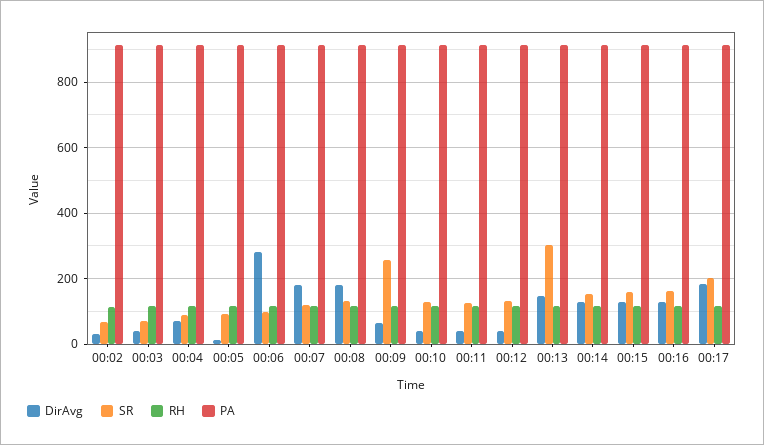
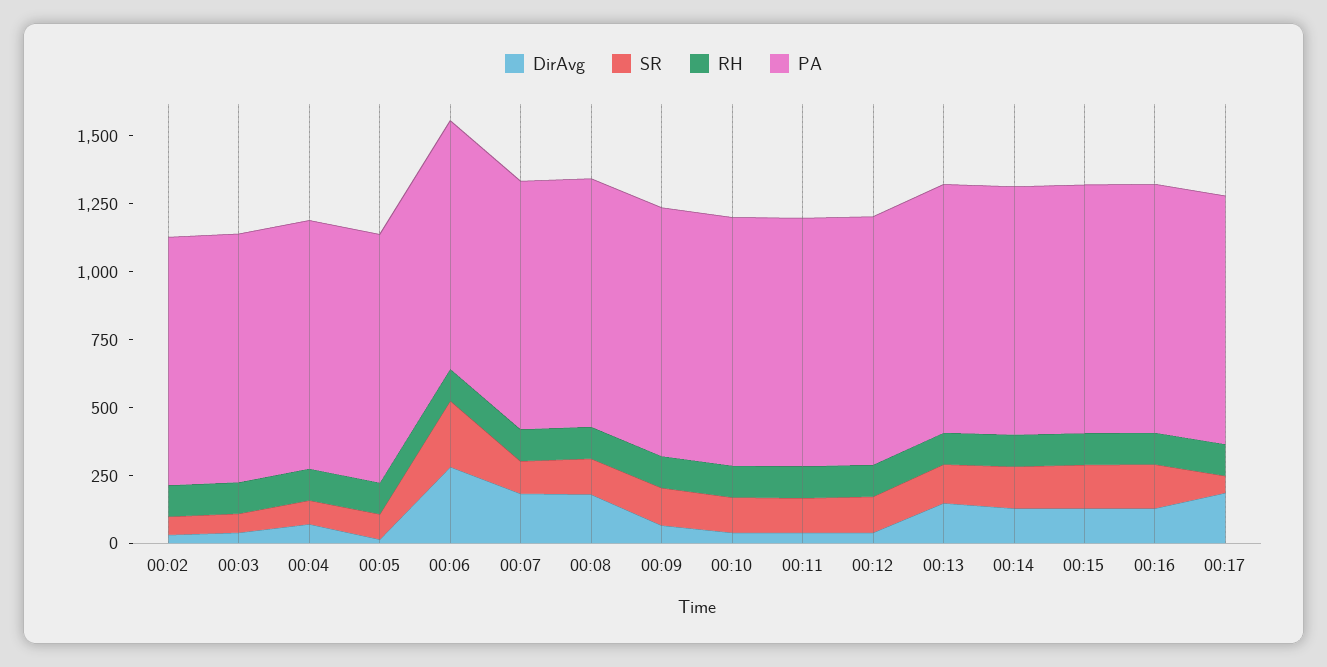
SR, 00:06: 100 -> 250
SR, 00:09: 260 -> 150
SR, 00:13: 300 -> 150
SR, 00:17: 200 -> 50

